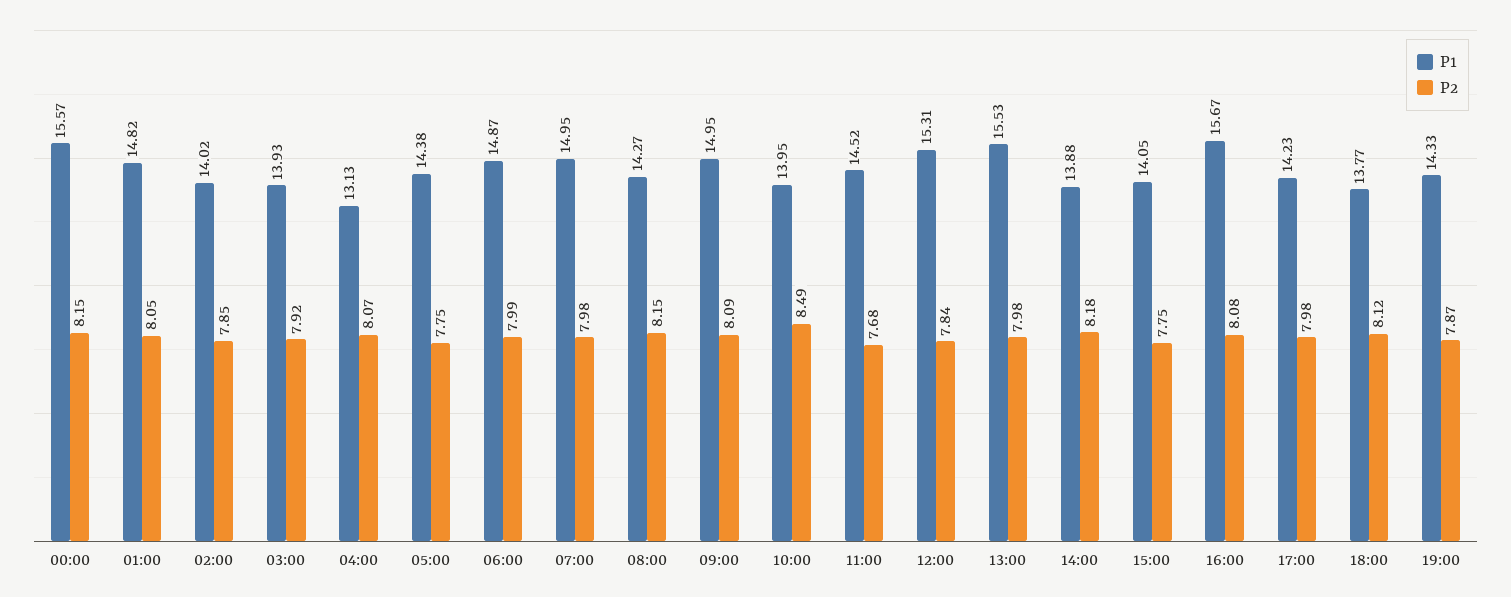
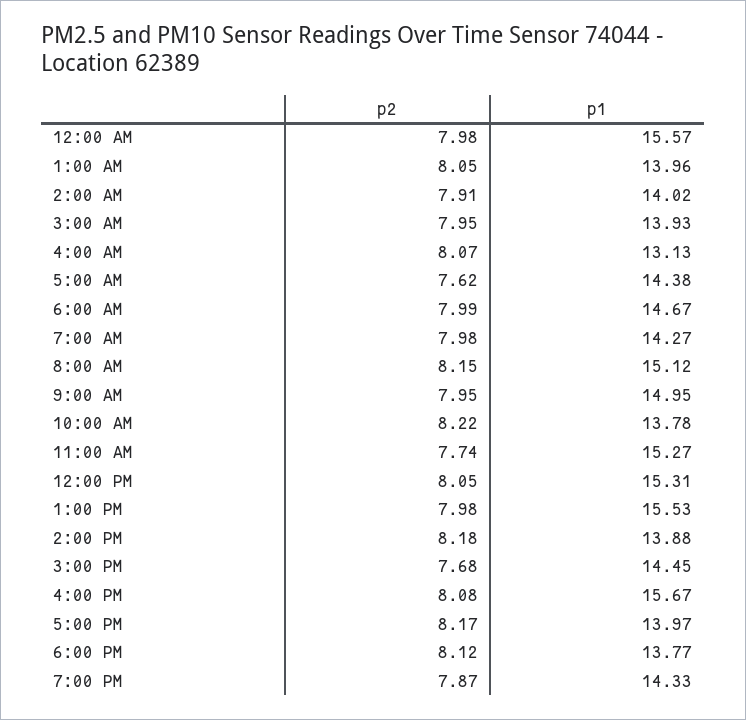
P2, 00:00: 8.15 -> 7.98
P1, 01:00: 14.82 -> 13.96
P2, 02:00: 7.85 -> 7.91
P2, 03:00: 7.92 -> 7.95
P2, 05:00: 7.75 -> 7.62
P1, 06:00: 14.87 -> 14.67
P1, 07:00: 14.95 -> 14.27
P1, 08:00: 14.27 -> 15.12
P2, 09:00: 8.09 -> 7.95
P1, 10:00: 13.95 -> 13.78
P2, 10:00: 8.49 -> 8.22
P1, 11:00: 14.52 -> 15.27
P2, 11:00: 7.68 -> 7.74
P2, 12:00: 7.84 -> 8.05
P1, 15:00: 14.05 -> 14.45
P2, 15:00: 7.75 -> 7.68
P1, 17:00: 14.23 -> 13.97
P2, 17:00: 7.98 -> 8.17

